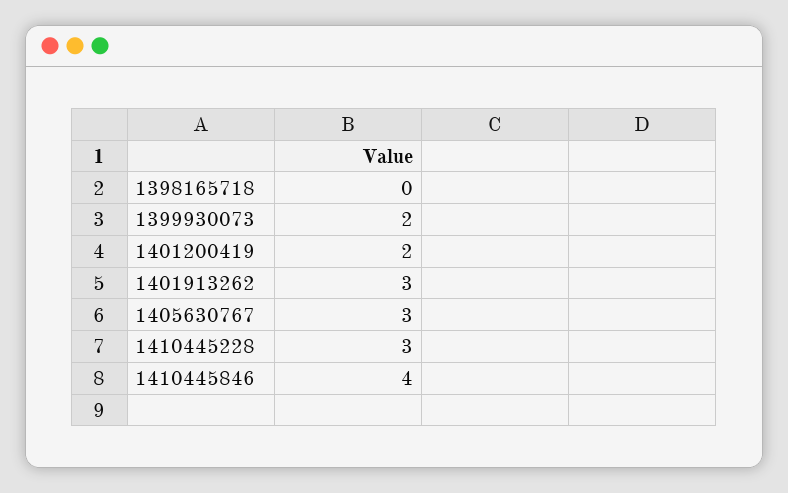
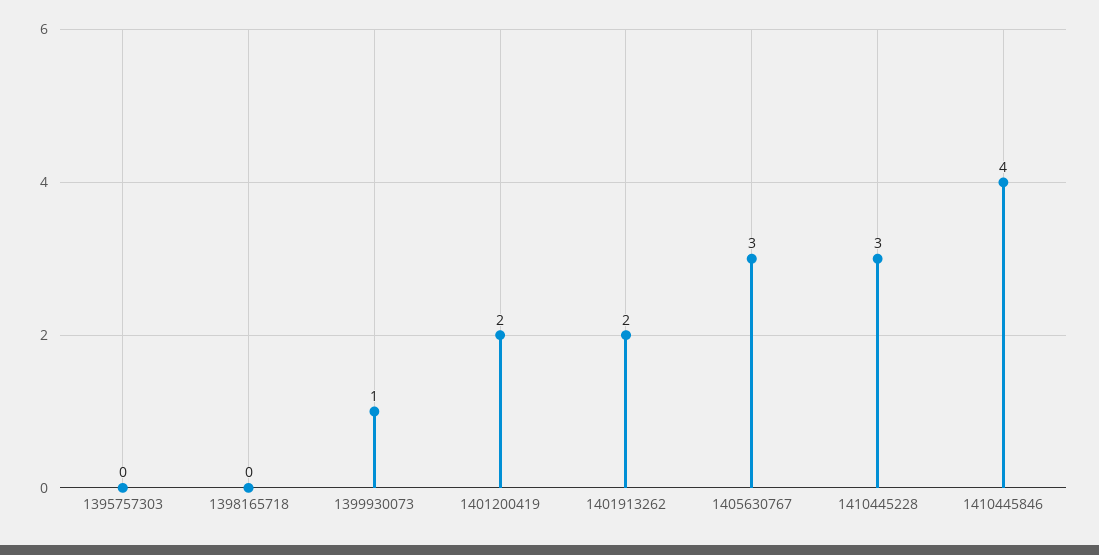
1399930073: 2 -> 1
1401913262: 3 -> 2
1395757303: none -> 0

